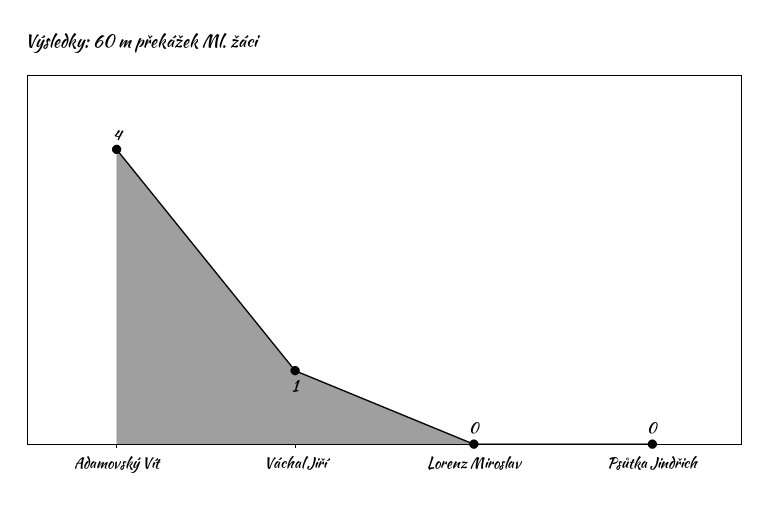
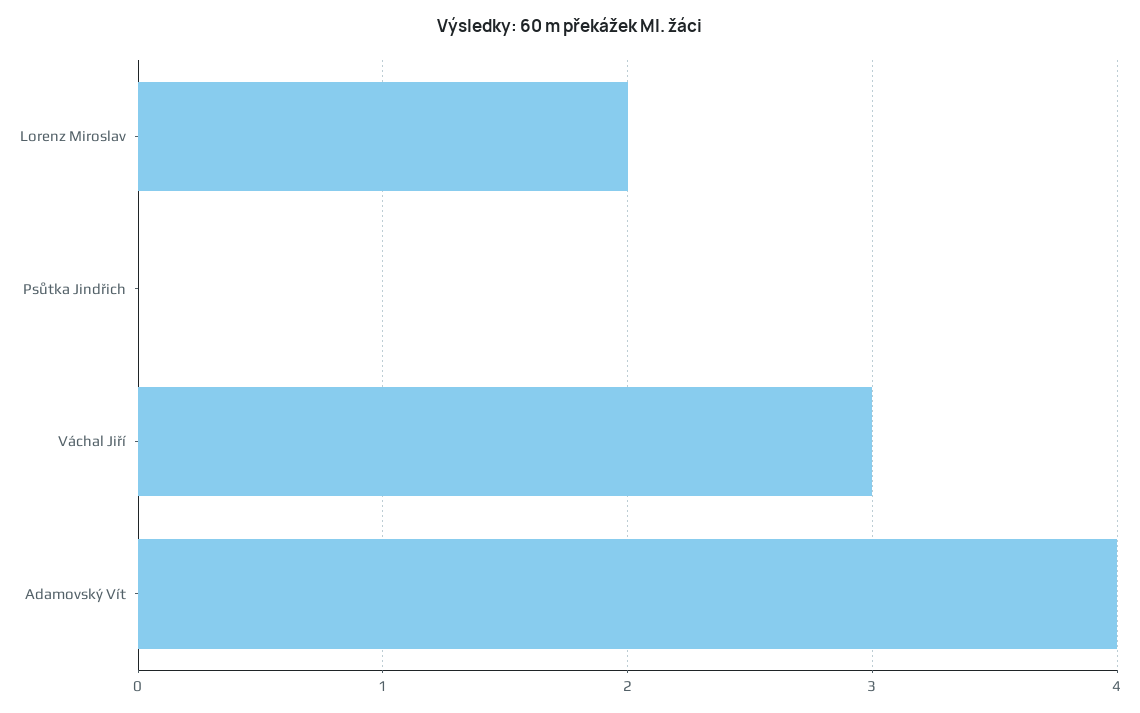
Váchal Jiří: 1 -> 3
Lorenz Miroslav: 0 -> 2

